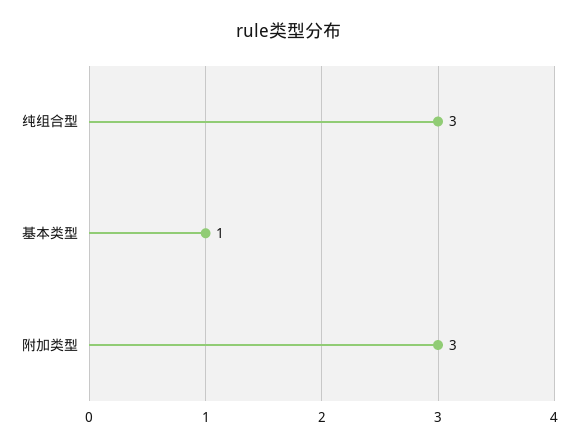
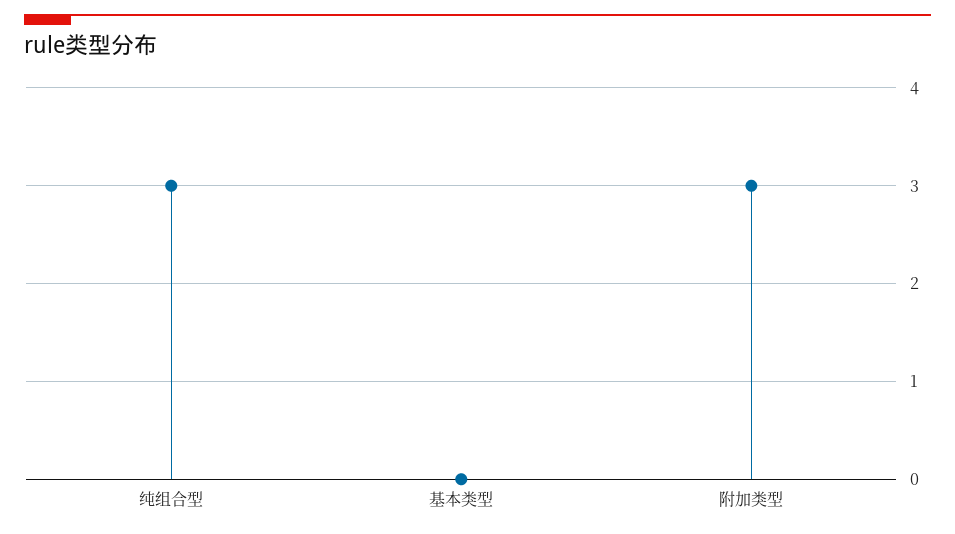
基本类型: 1 -> 0

